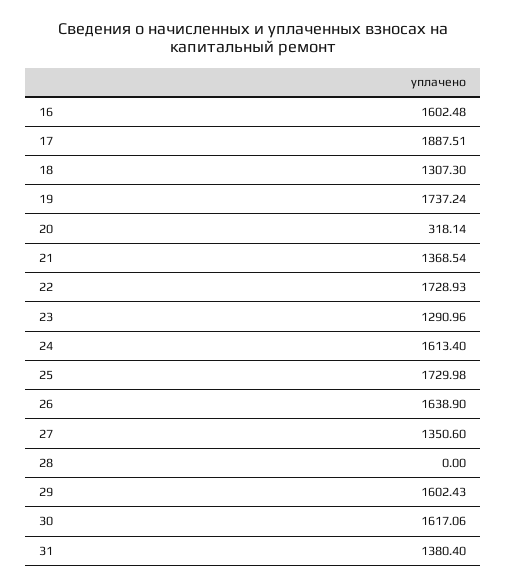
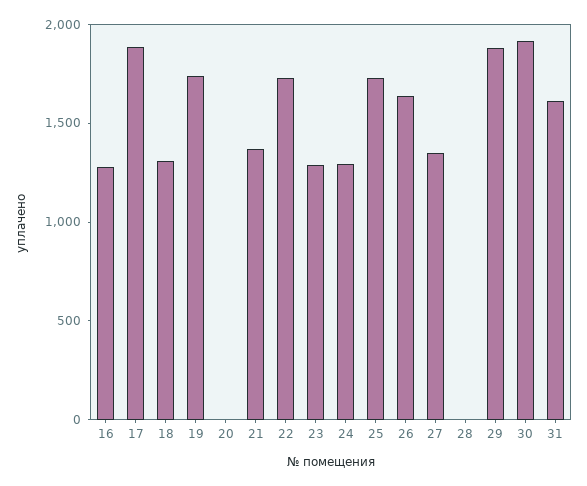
16: 1602.48 -> 1300
20: 318.14 -> 0
24: 1613.4 -> 1300
29: 1602.43 -> 1900
30: 1617.06 -> 1900
31: 1380.4 -> 1600

